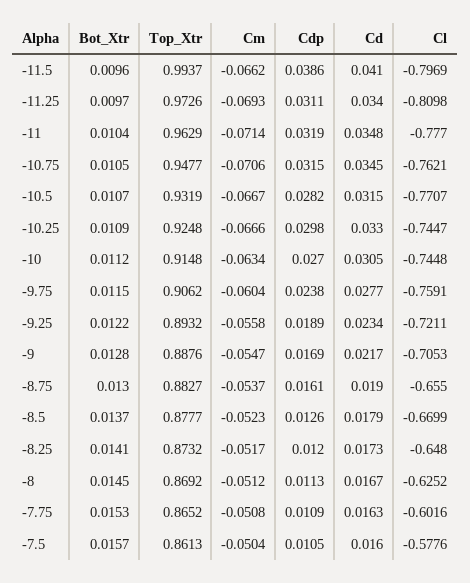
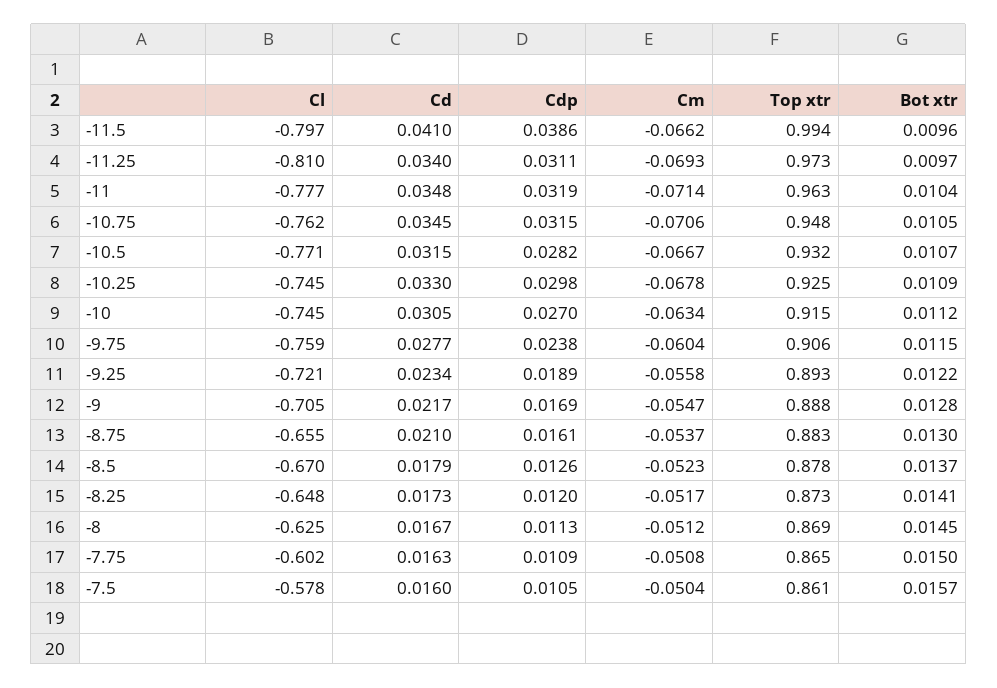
Cm, -10.25: -0.0666 -> -0.0678
Cd, -8.75: 0.019 -> 0.021
Bot_Xtr, -7.75: 0.0153 -> 0.015

